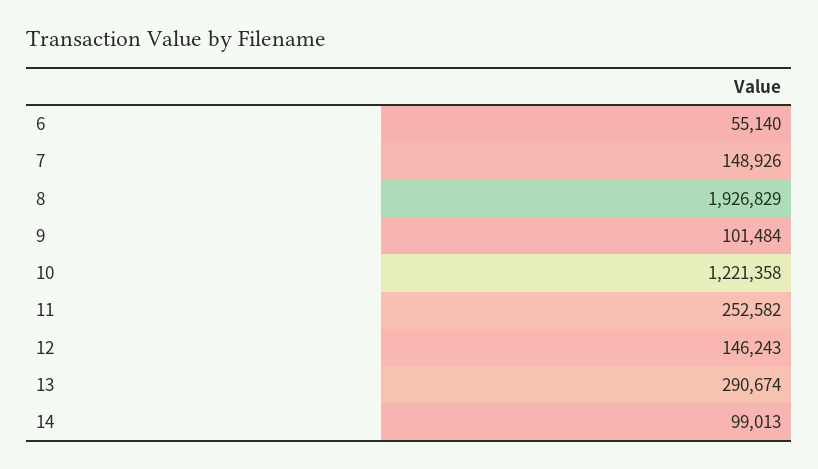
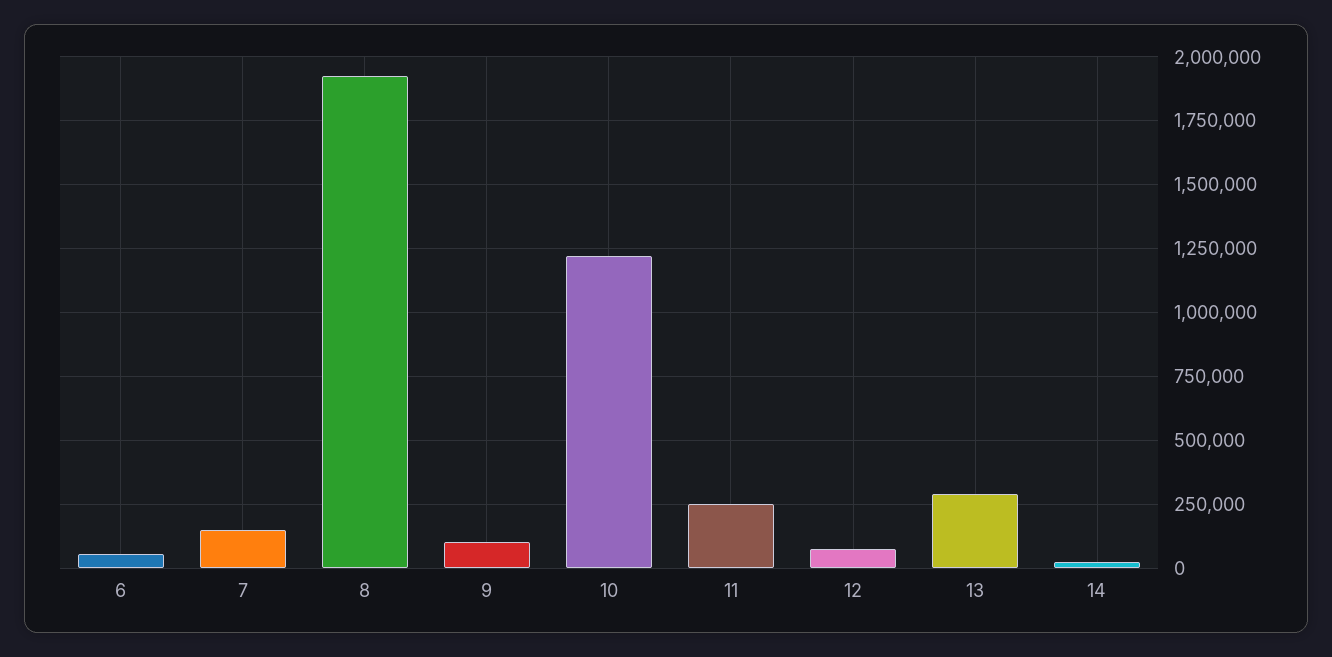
12: 146243 -> 75000
14: 99013 -> 25000

